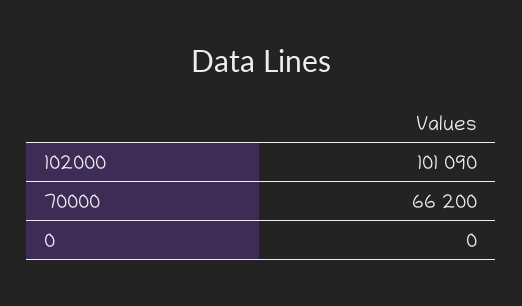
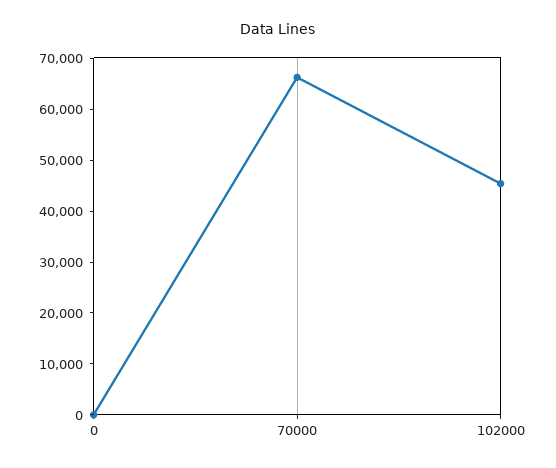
102000: 101090 -> 46000

